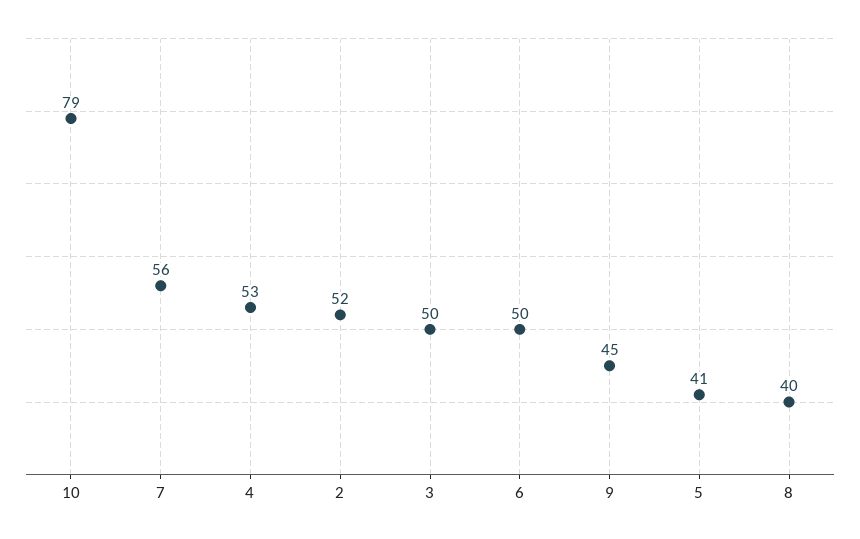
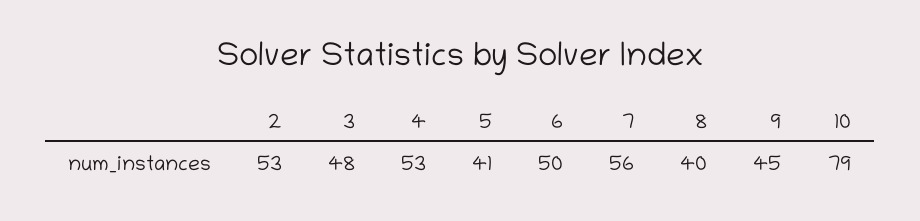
2: 52 -> 53
3: 50 -> 48

